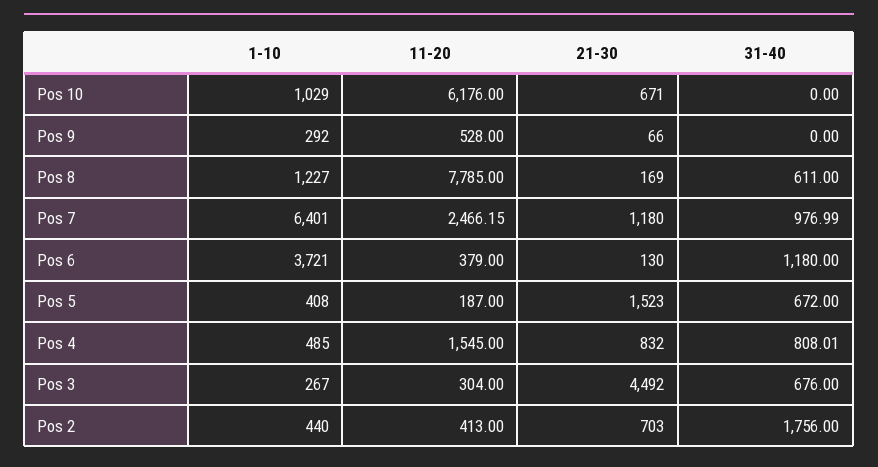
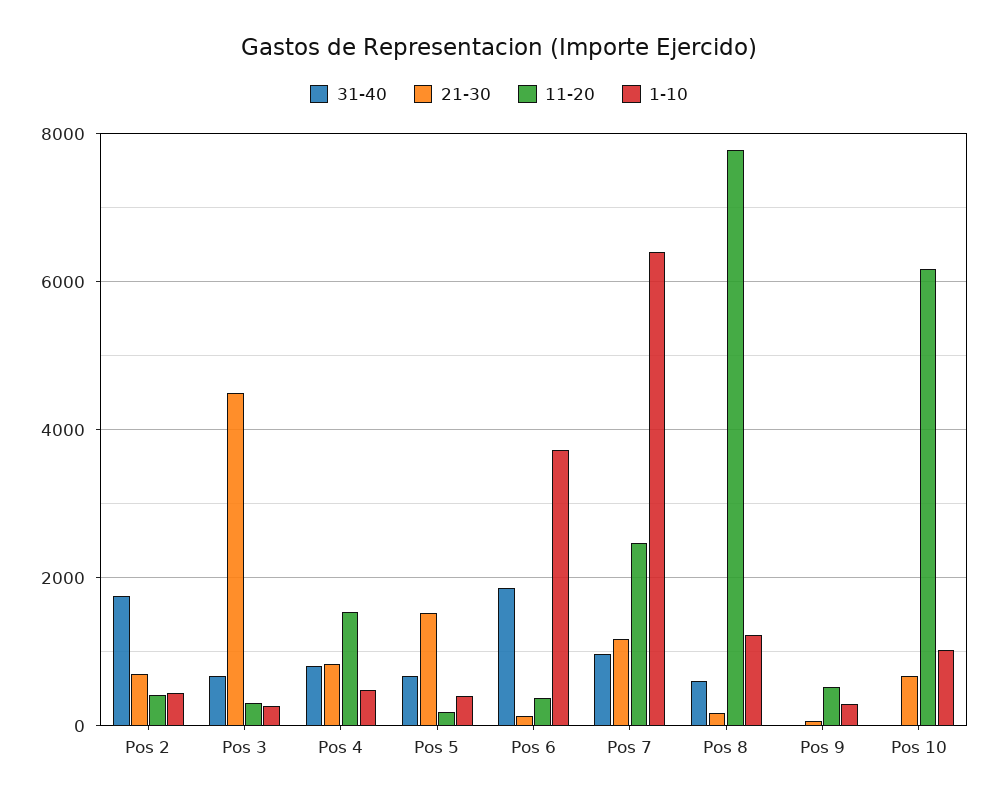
31-40, Pos 6: 1180 -> 1800

